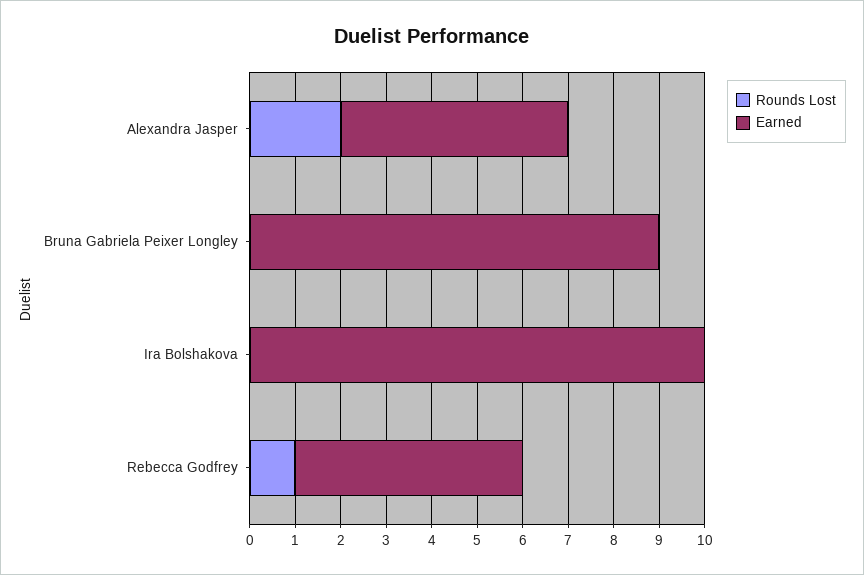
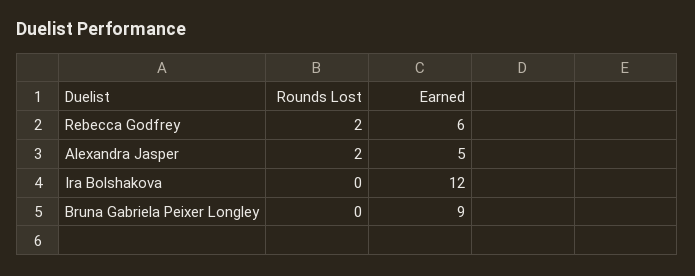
Earned, Ira Bolshakova: 10 -> 12
Rounds Lost, Rebecca Godfrey: 1 -> 2
Earned, Rebecca Godfrey: 5 -> 6

